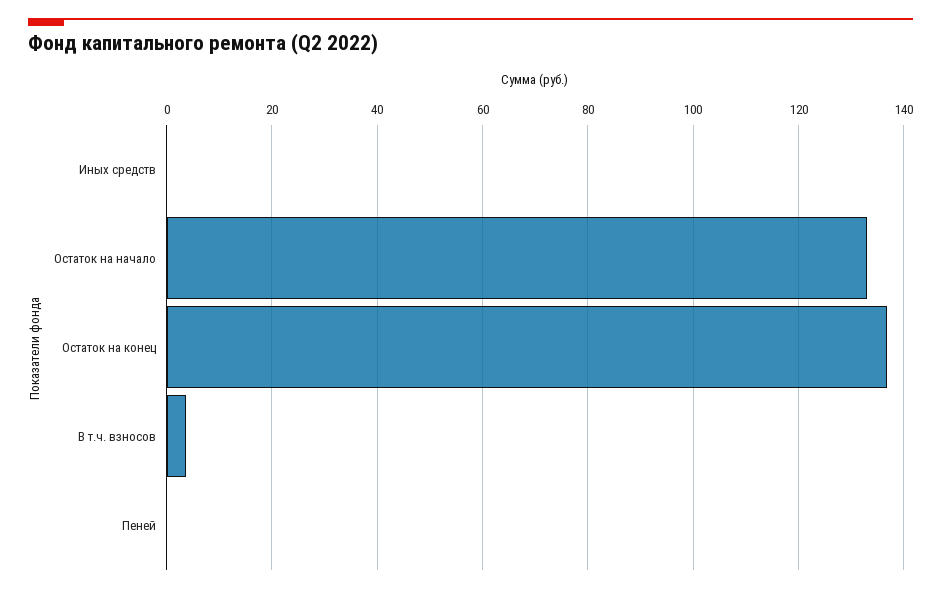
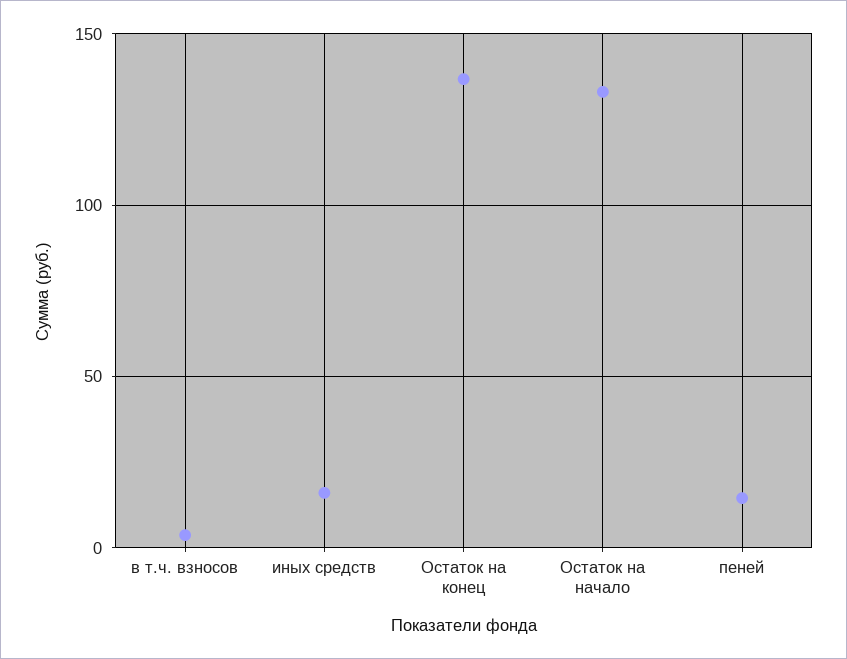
Иных средств: 0 -> 15
Пеней: 0 -> 15

